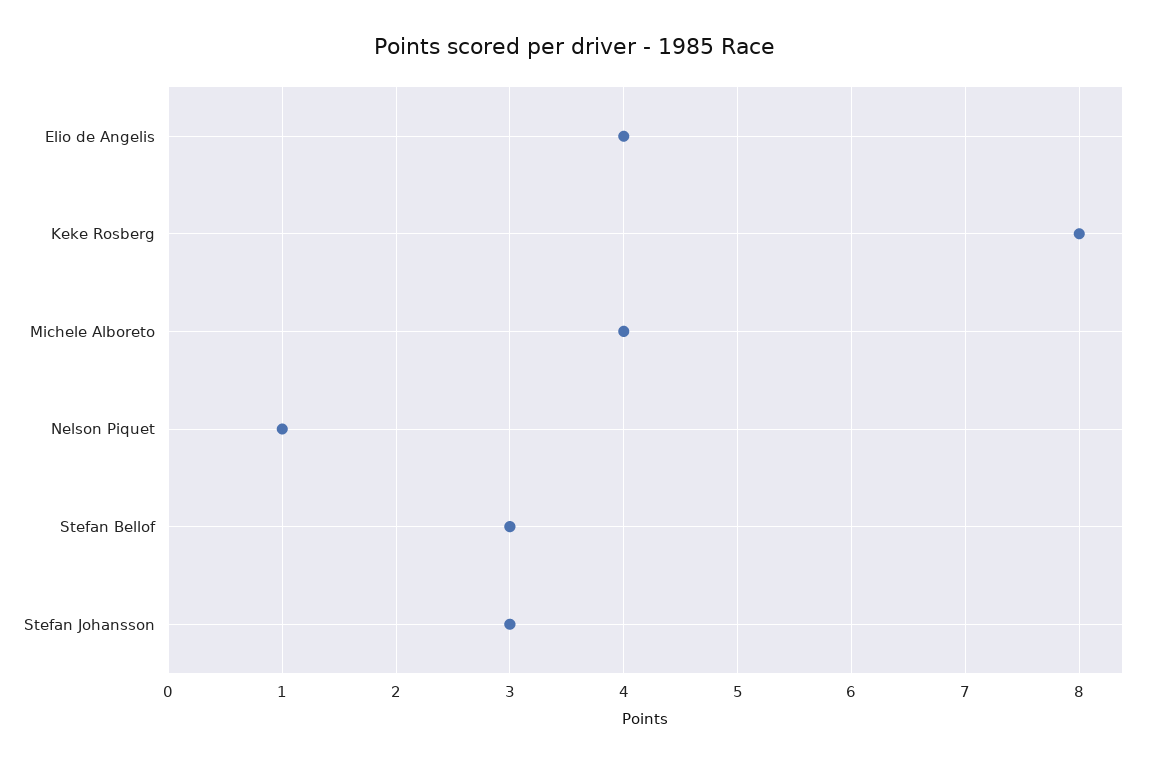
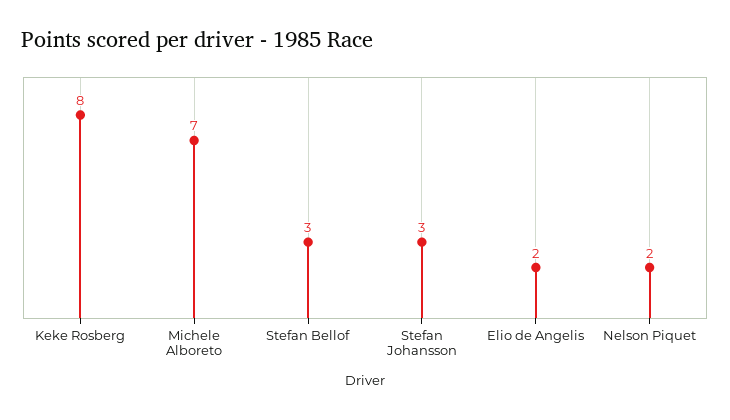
Elio de Angelis: 4 -> 2
Michele Alboreto: 4 -> 7
Nelson Piquet: 1 -> 2

